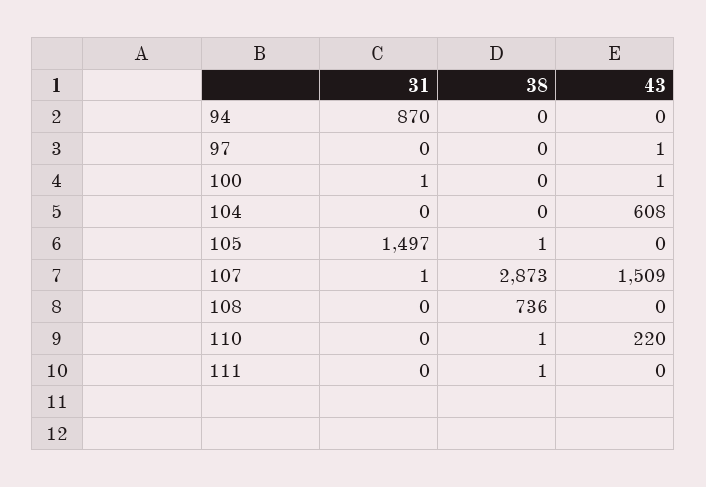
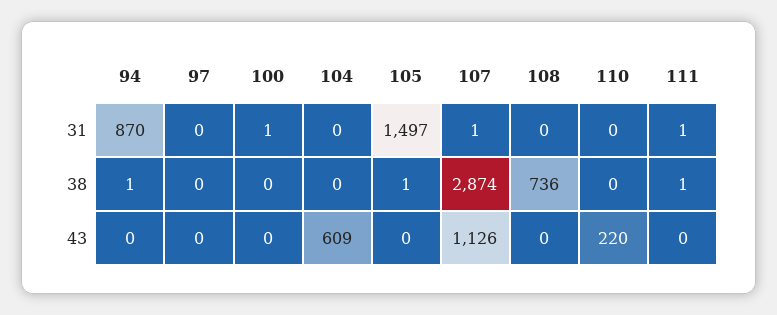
38, 94: 0 -> 1
43, 97: 1 -> 0
43, 100: 1 -> 0
43, 104: 608 -> 609
38, 107: 2873 -> 2874
43, 107: 1509 -> 1126
38, 110: 1 -> 0
31, 111: 0 -> 1

